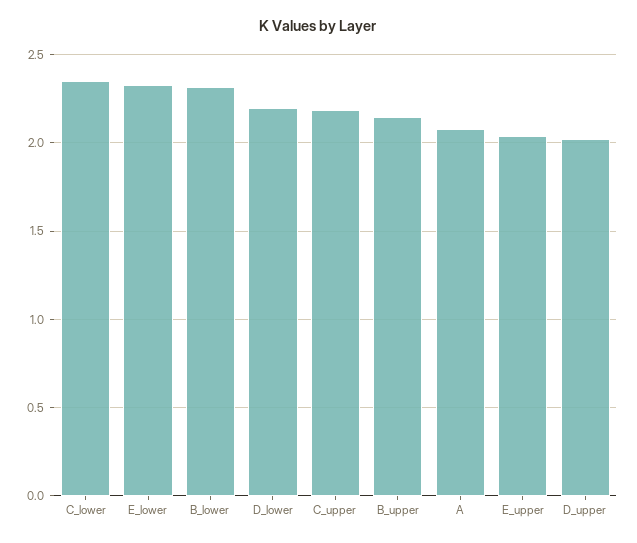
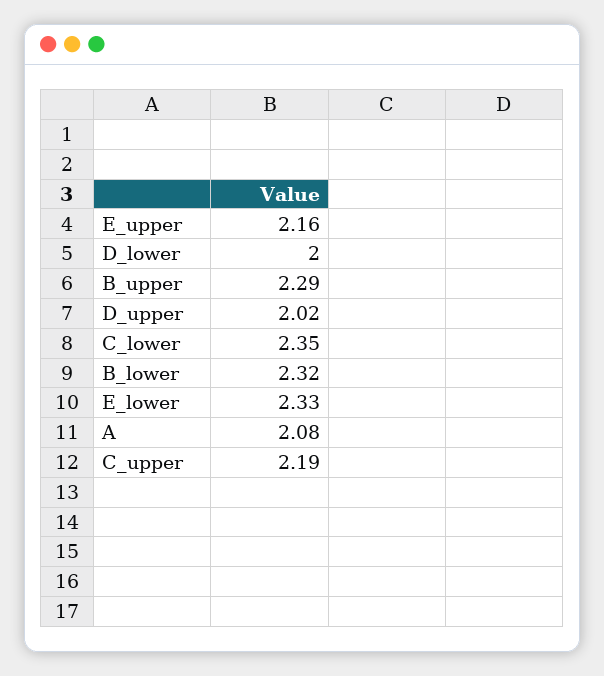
D_lower: 2.2 -> 2
B_upper: 2.15 -> 2.29
E_upper: 2.05 -> 2.16

